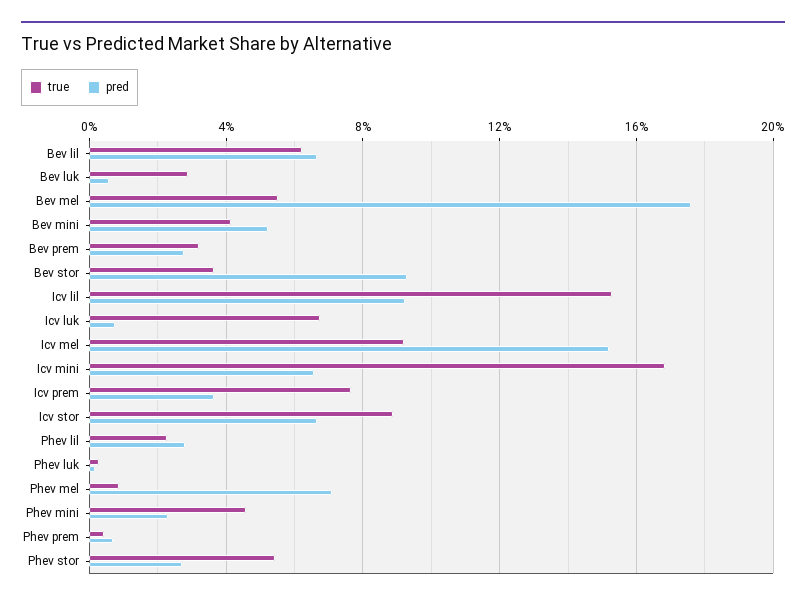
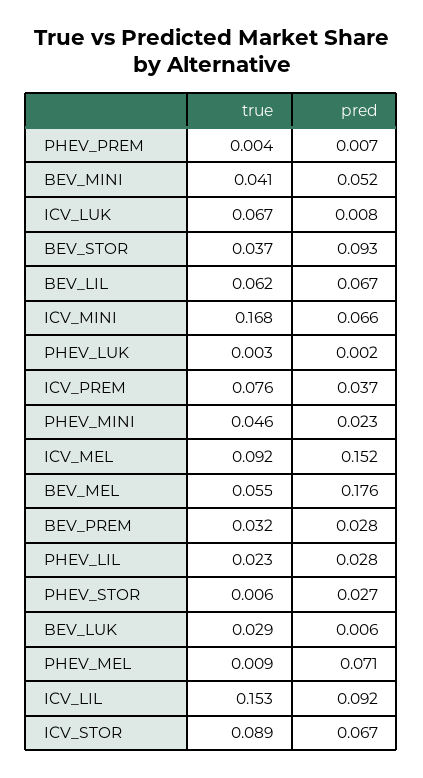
true, Phev stor: 0.055 -> 0.006

